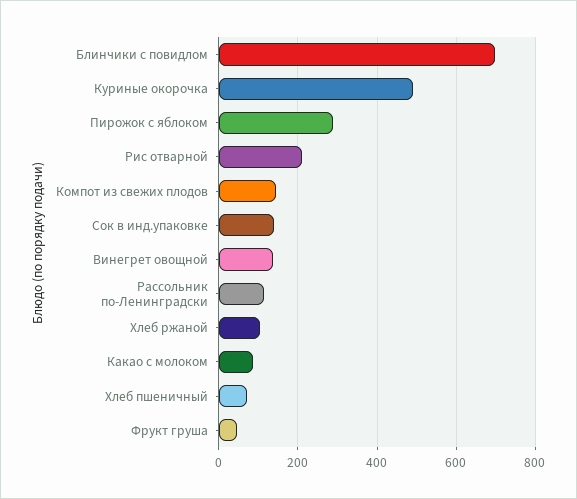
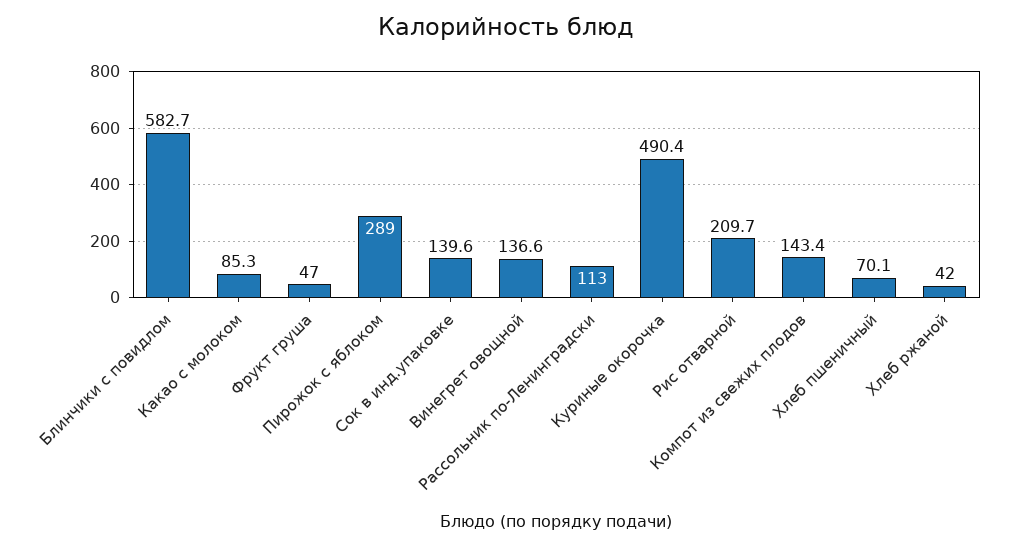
Блинчики с повидлом: 700 -> 582.7
Хлеб ржаной: 100 -> 42

